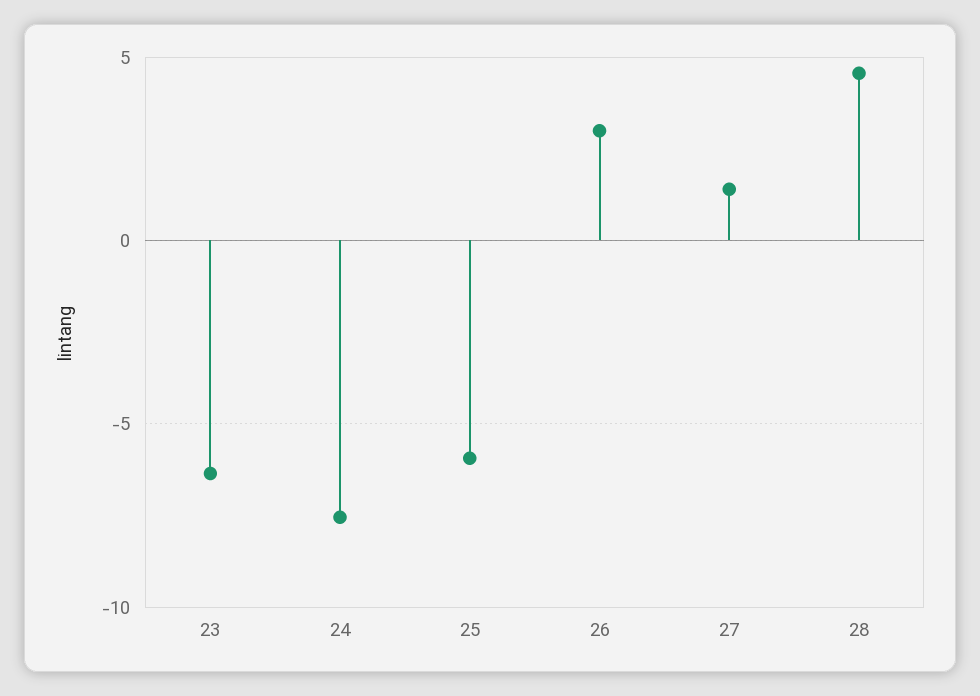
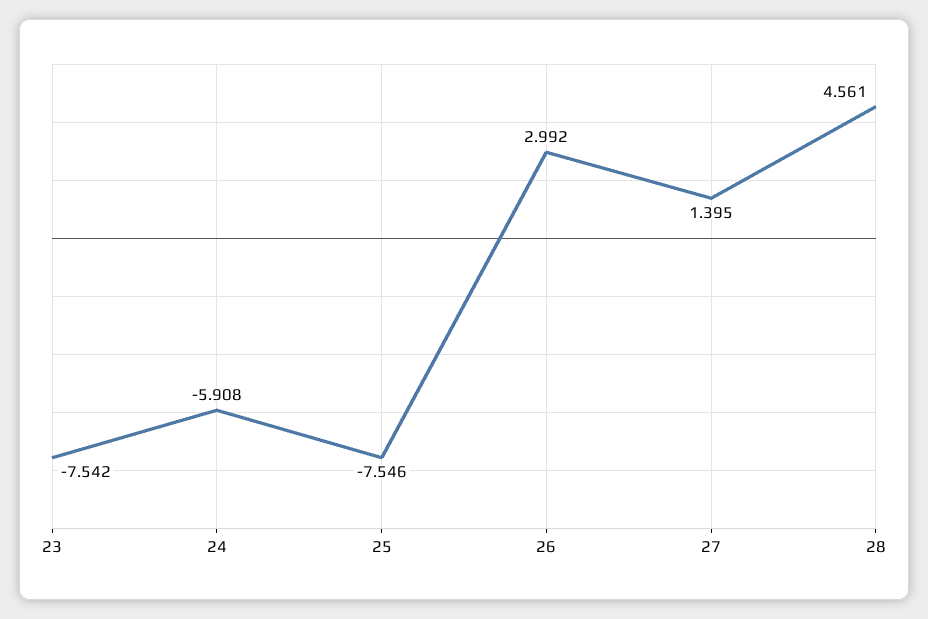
23: -6.5 -> -7.542
24: -7.5 -> -5.908
25: -6 -> -7.546

